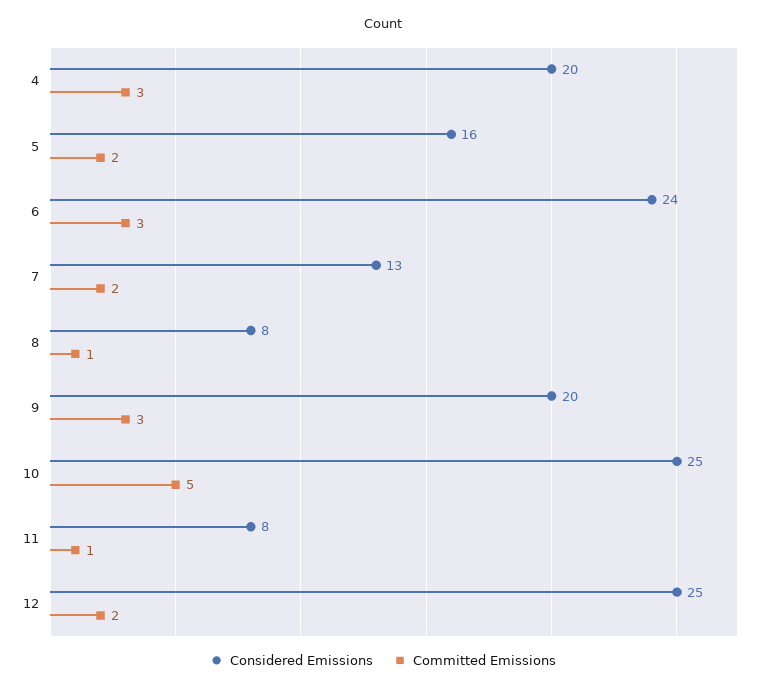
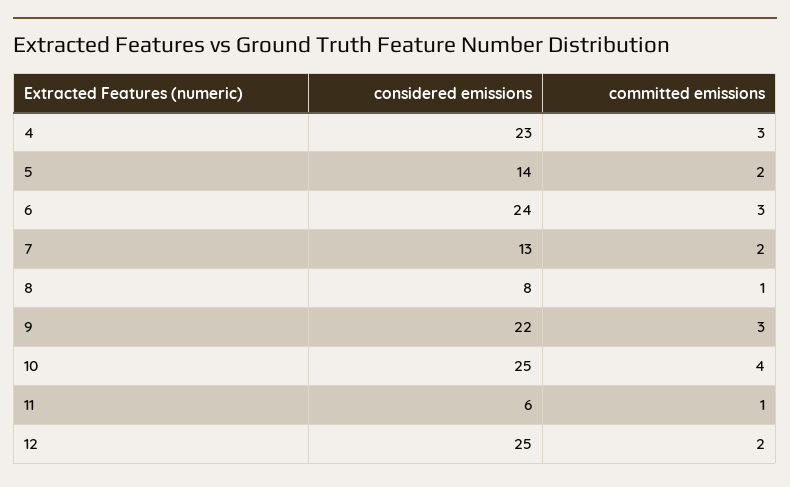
Considered Emissions, 4: 20 -> 23
Considered Emissions, 5: 16 -> 14
Considered Emissions, 9: 20 -> 22
Committed Emissions, 10: 5 -> 4
Considered Emissions, 11: 8 -> 6

